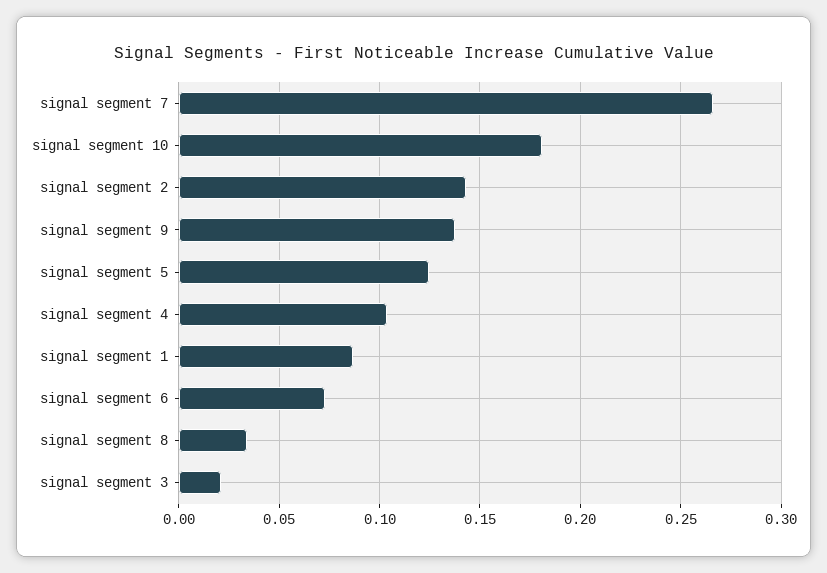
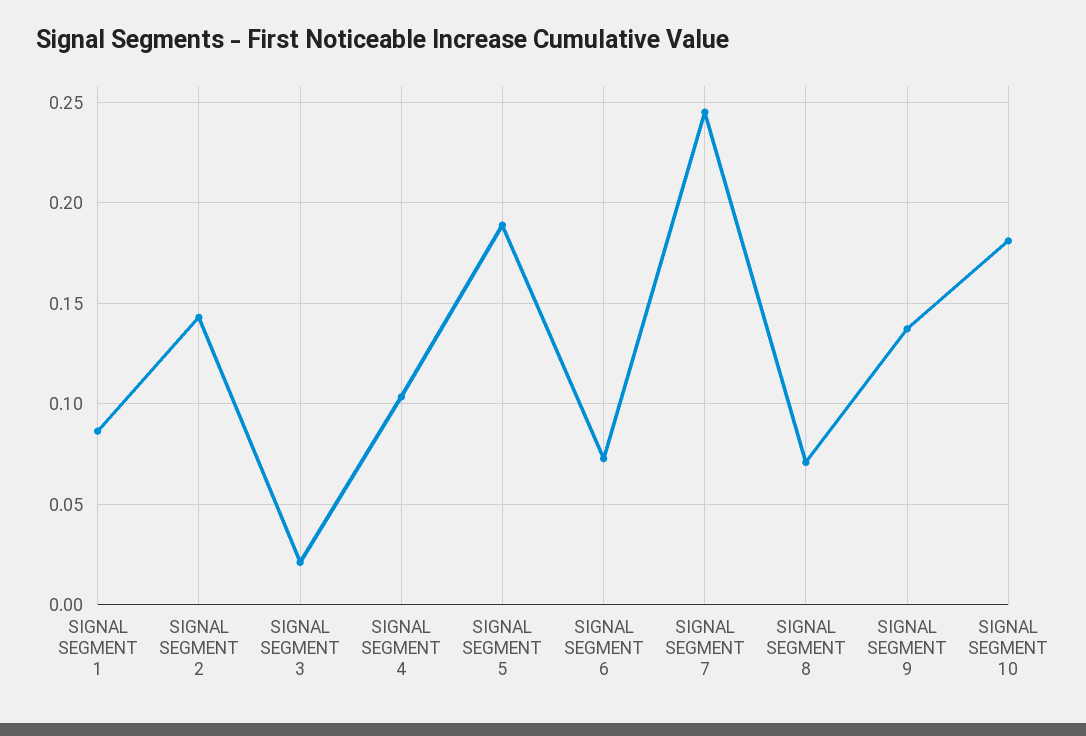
signal segment 7: 0.265 -> 0.245
signal segment 5: 0.125 -> 0.19
signal segment 8: 0.035 -> 0.07

